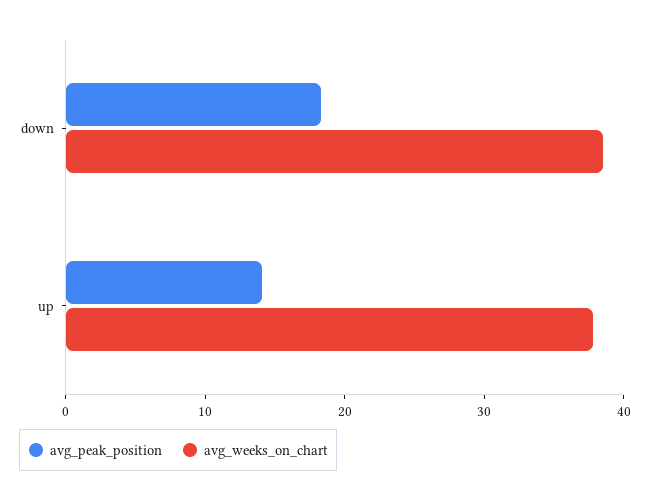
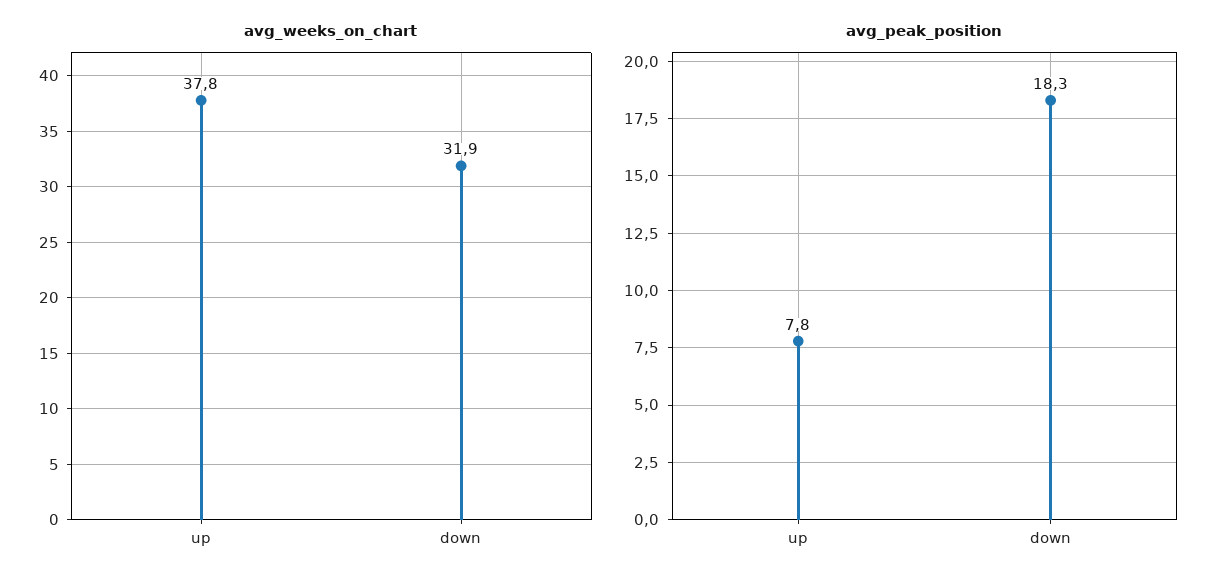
avg_weeks_on_chart, down: 38 -> 31.9
avg_peak_position, up: 14 -> 7.8

